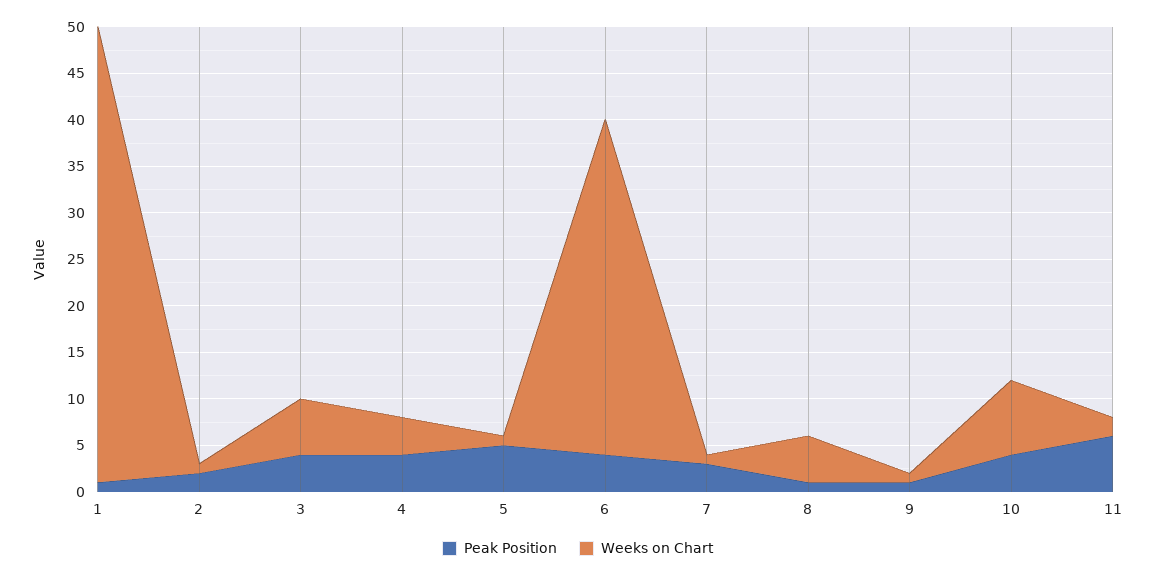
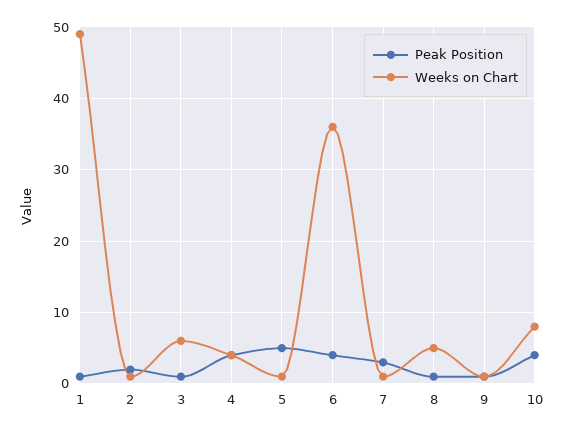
Peak Position, 3: 4 -> 1
Peak Position, 11: 6 -> none
Weeks on Chart, 11: 2 -> none

